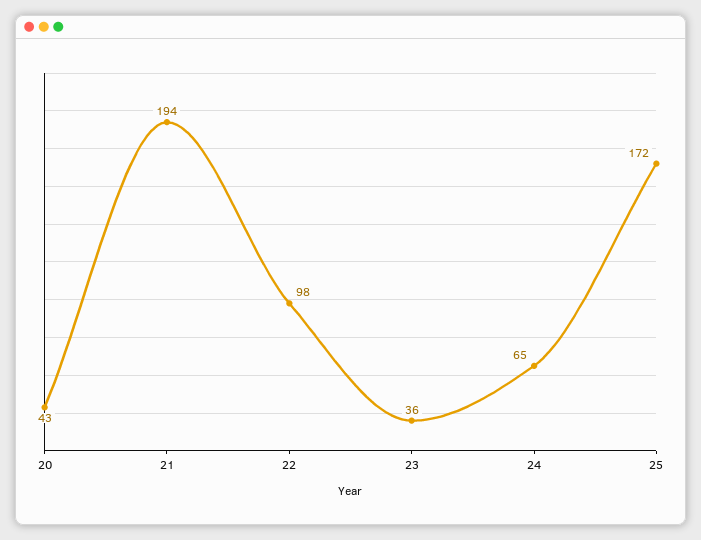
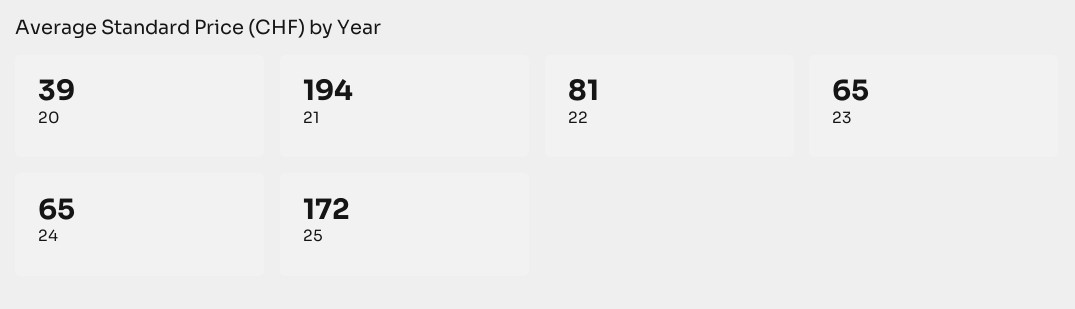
20: 43 -> 39
22: 98 -> 81
23: 36 -> 65

